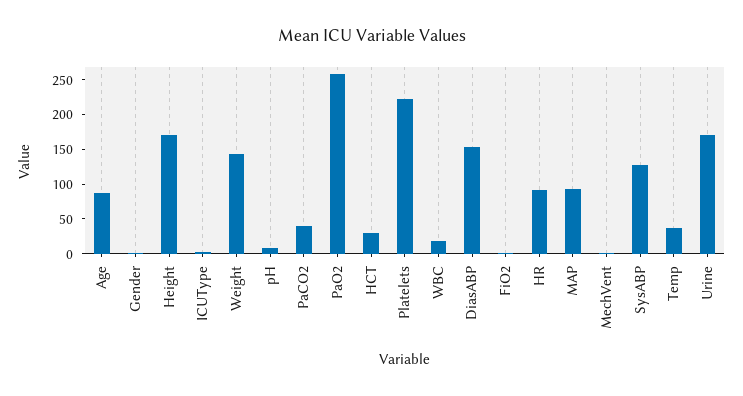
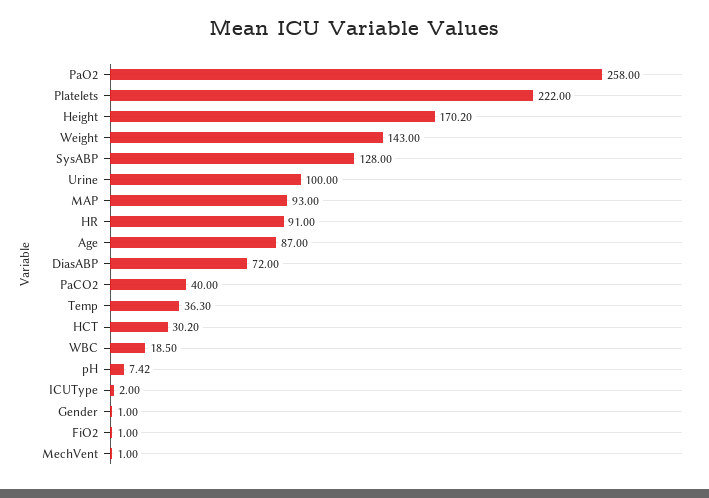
DiasABP: 150 -> 72
Urine: 175 -> 100

